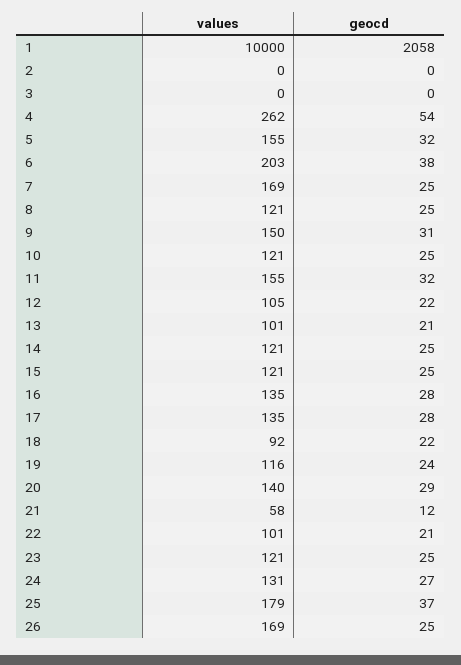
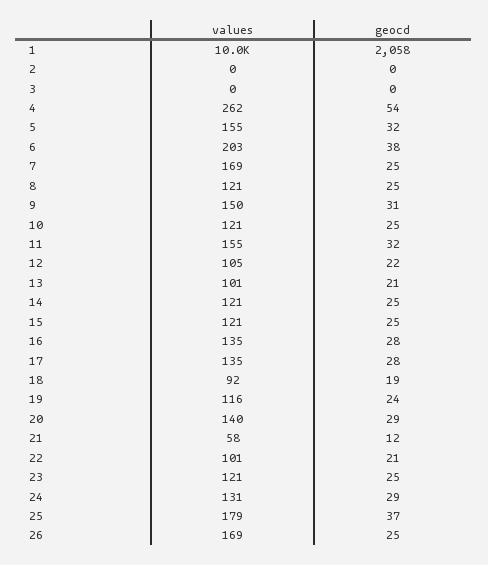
geocd, 18: 22 -> 19
geocd, 24: 27 -> 29

